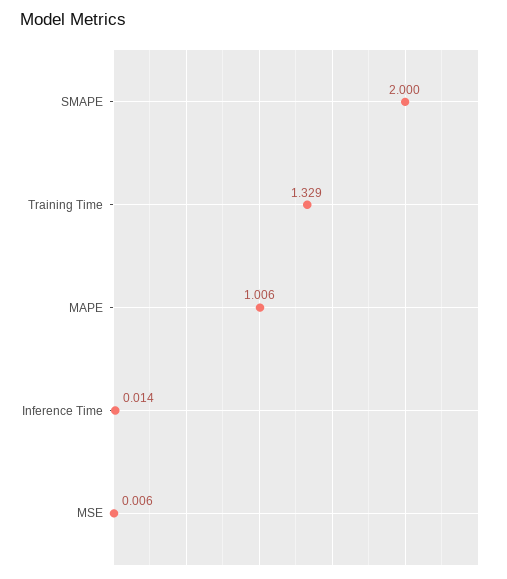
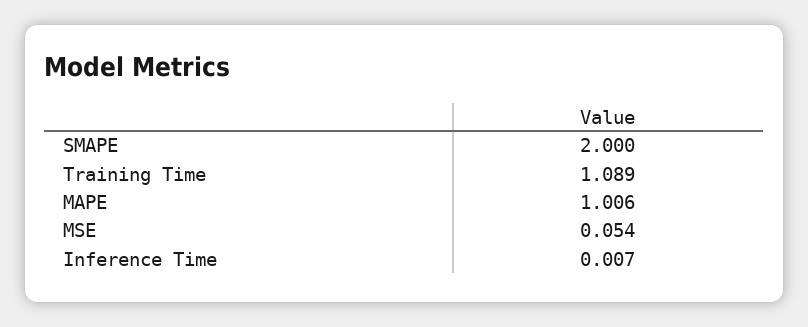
Training Time: 1.329 -> 1.089
Inference Time: 0.014 -> 0.007
MSE: 0.006 -> 0.054

